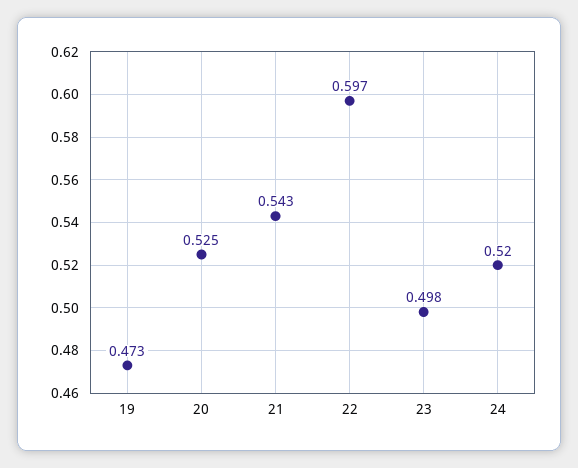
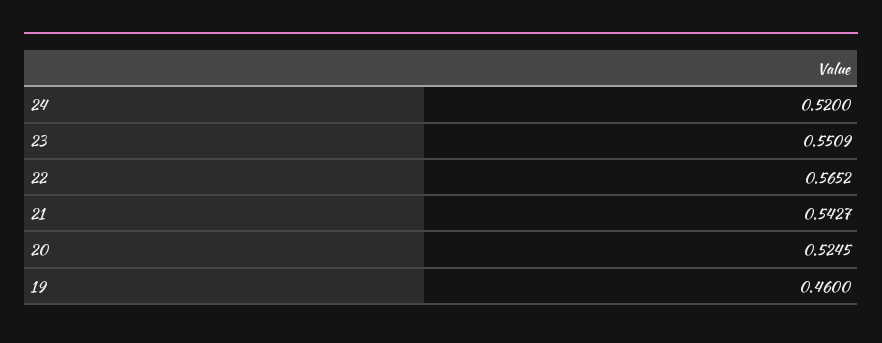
19: 0.473 -> 0.46
22: 0.597 -> 0.5652
23: 0.498 -> 0.5509

